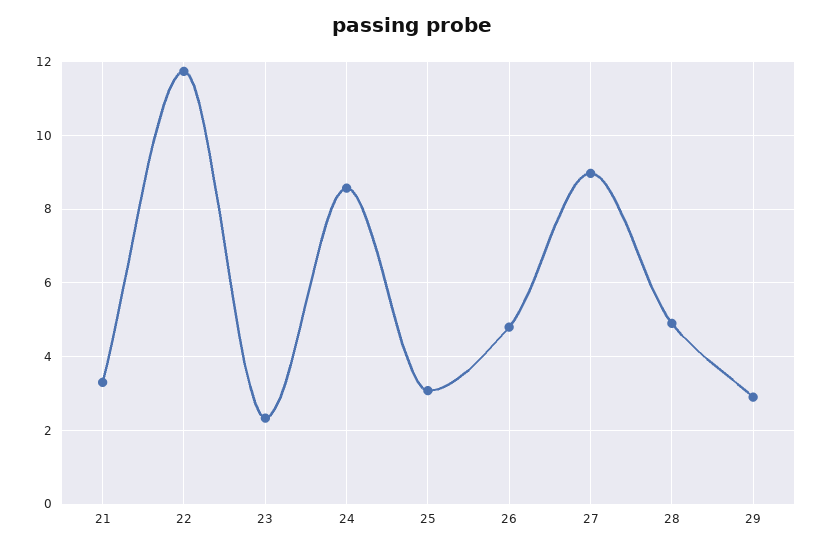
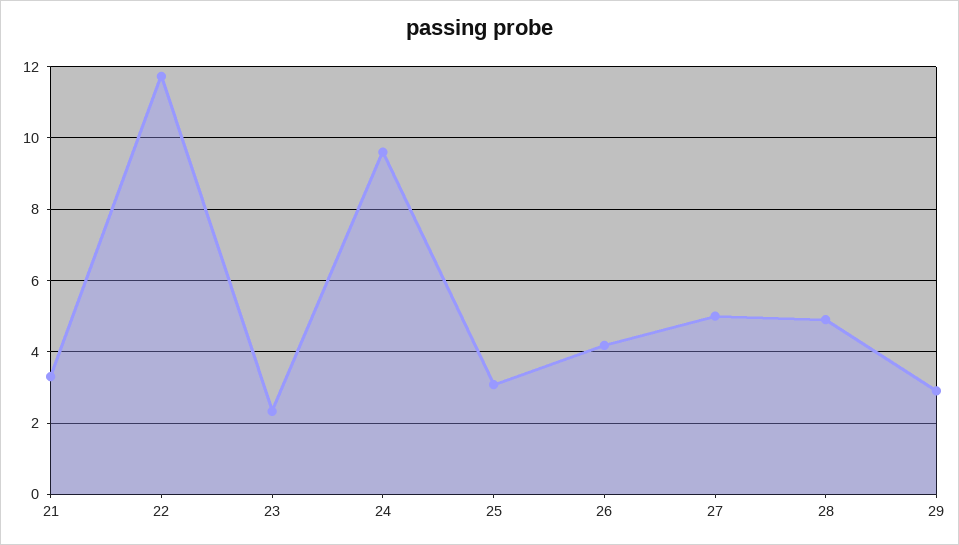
24: 8.6 -> 9.6
26: 4.8 -> 4.2
27: 9 -> 5

